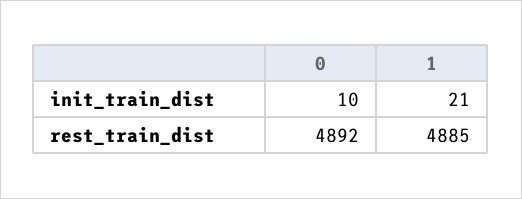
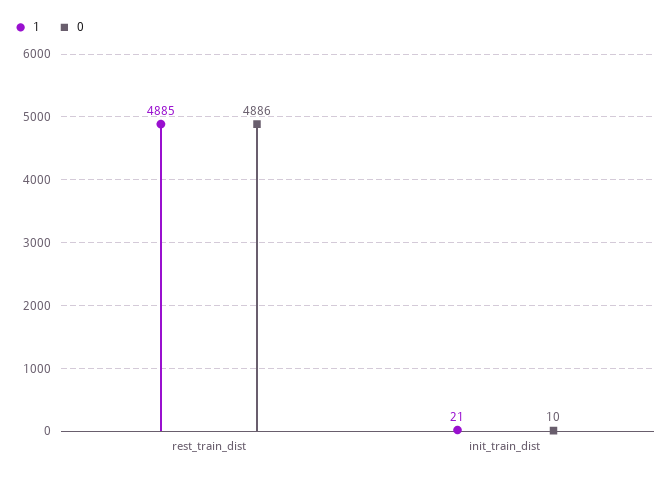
0, rest_train_dist: 4892 -> 4886

